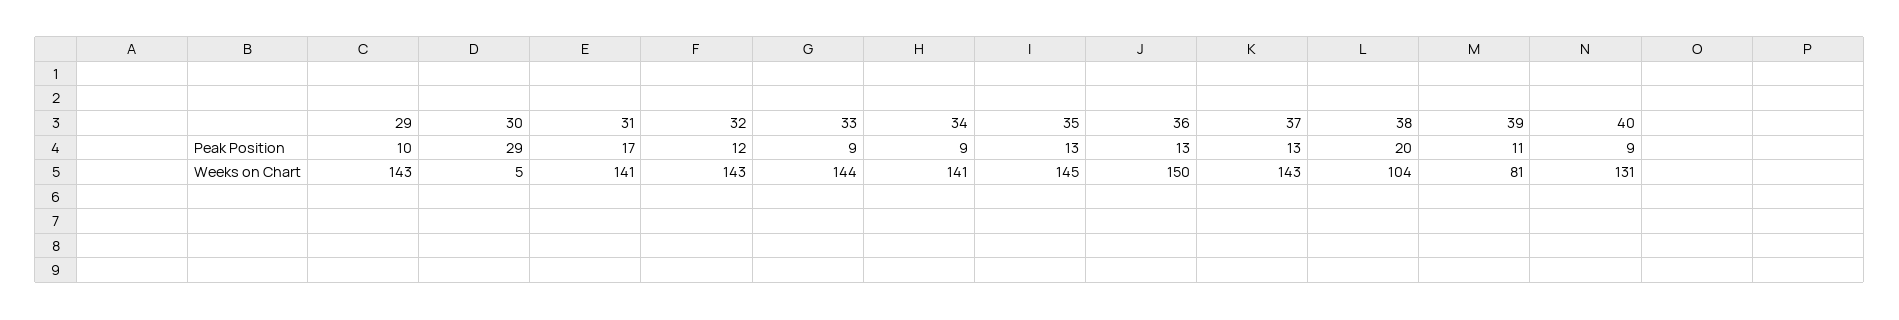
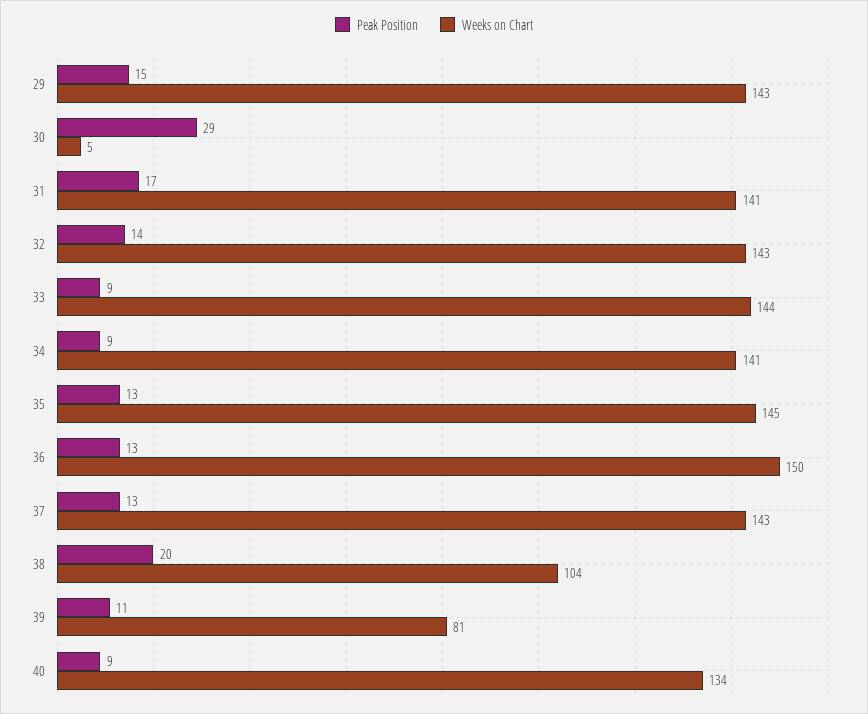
Peak Position, 29: 10 -> 15
Peak Position, 32: 12 -> 14
Weeks on Chart, 40: 131 -> 134

